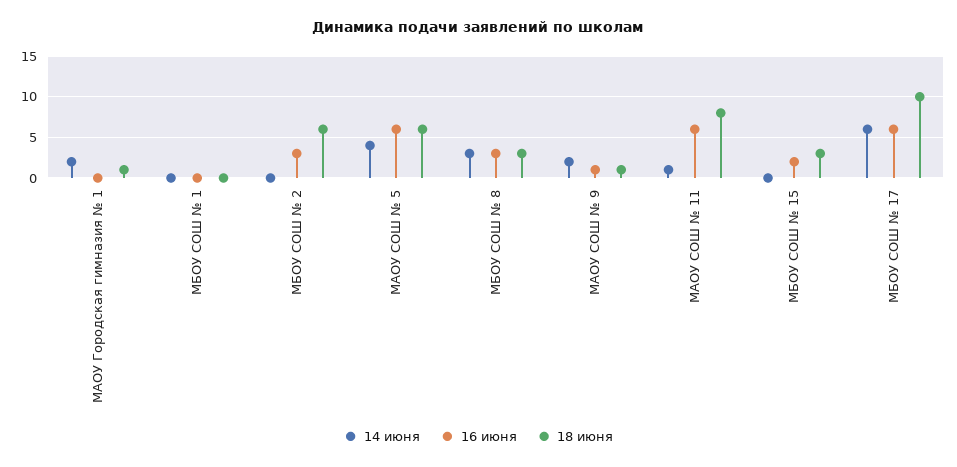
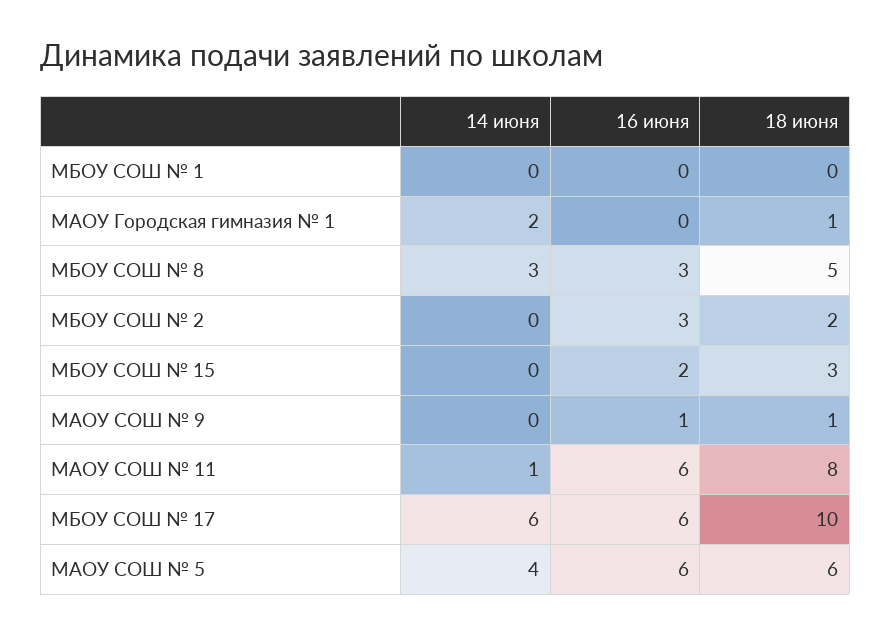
18 июня, МБОУ СОШ № 2: 6 -> 2
18 июня, МБОУ СОШ № 8: 3 -> 5
14 июня, МАОУ СОШ № 9: 2 -> 0

